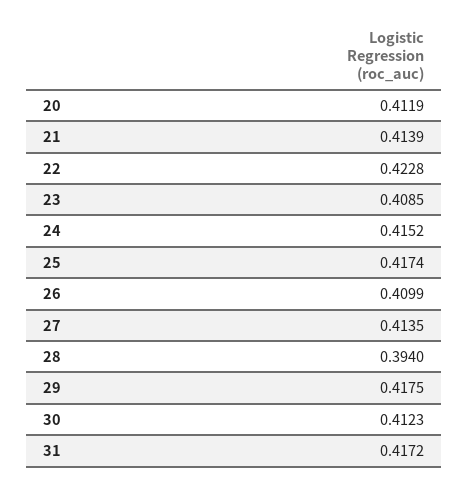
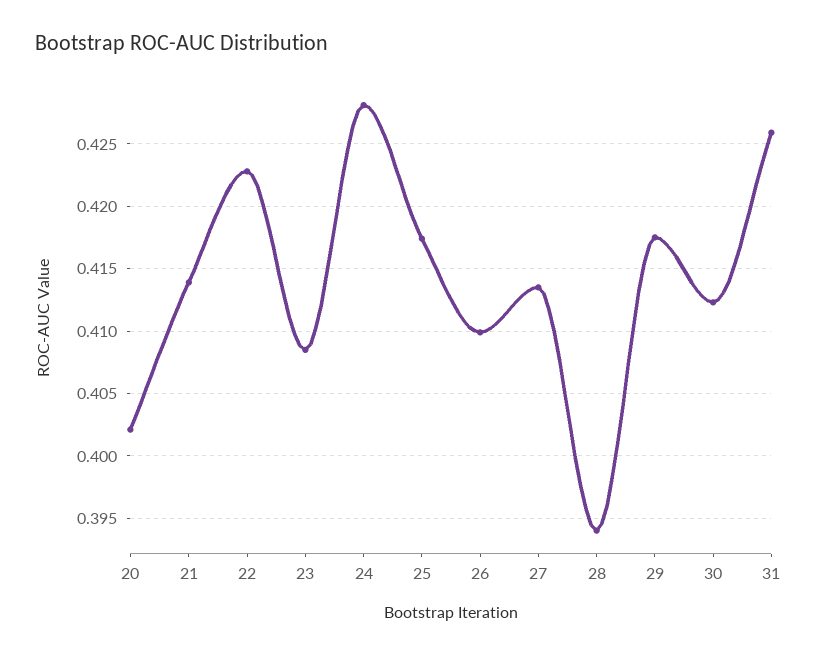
20: 0.4119 -> 0.402
24: 0.4152 -> 0.428
31: 0.4172 -> 0.426

